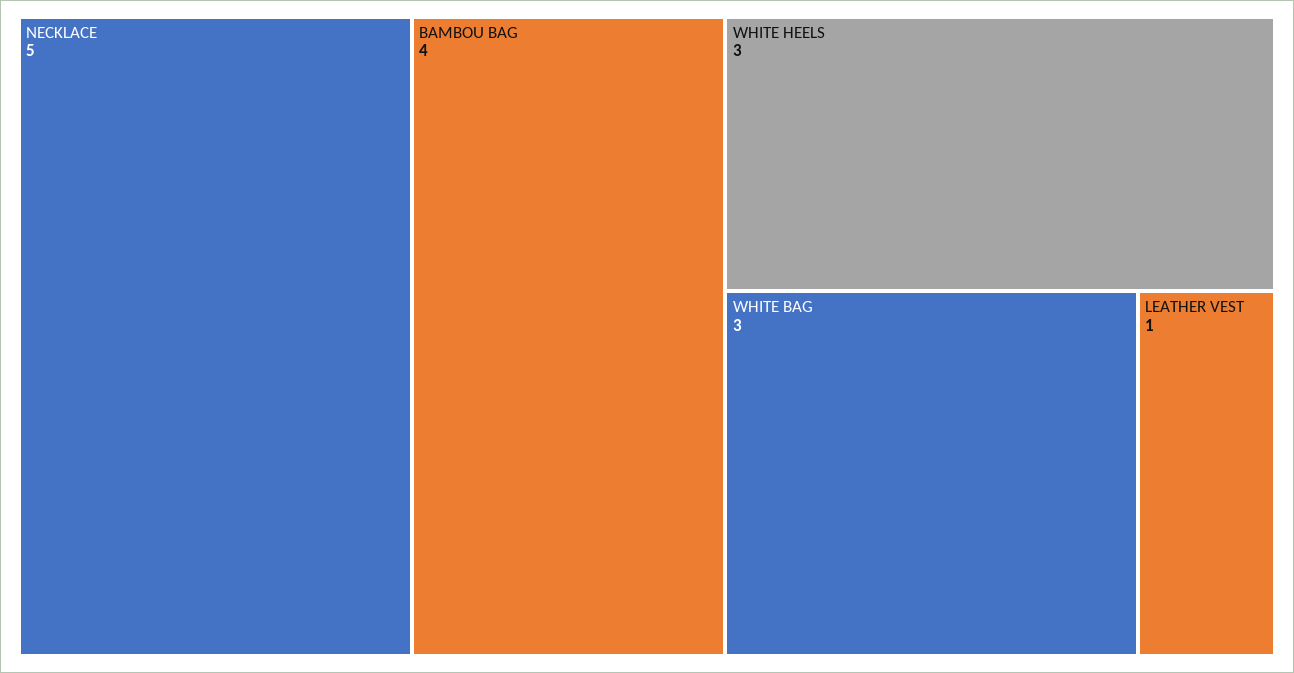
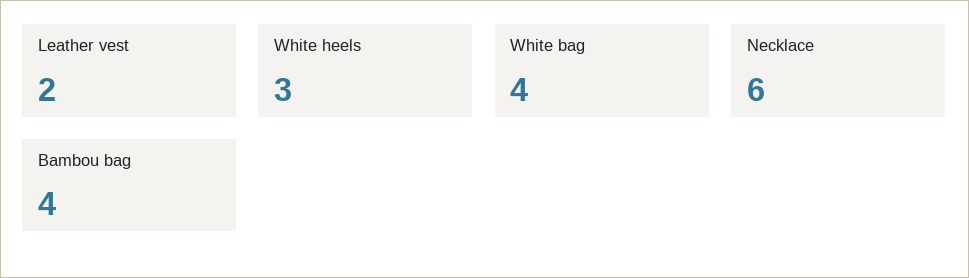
NECKLACE: 5 -> 6
WHITE BAG: 3 -> 4
LEATHER VEST: 1 -> 2

